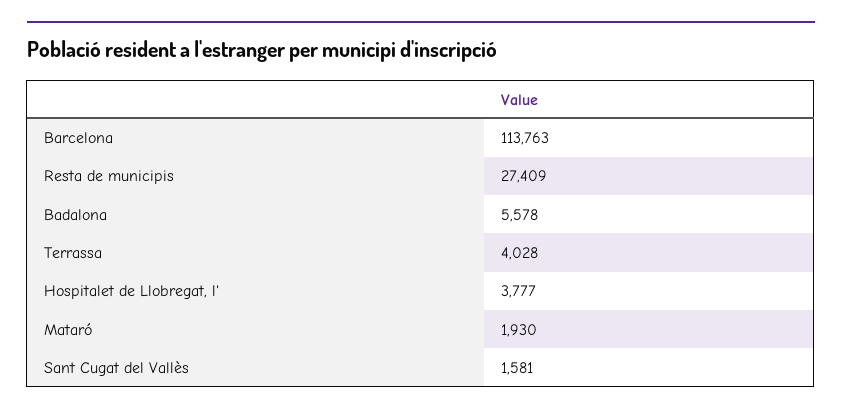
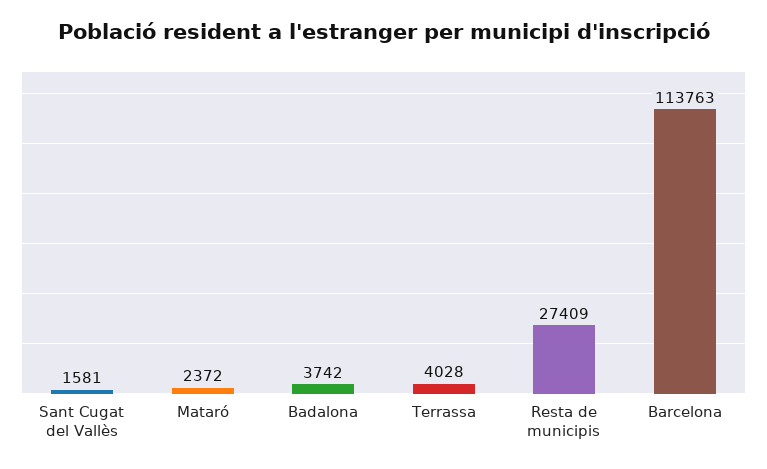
Badalona: 5578 -> 3742
Hospitalet de Llobregat, l': 3777 -> none
Mataró: 1930 -> 2372

